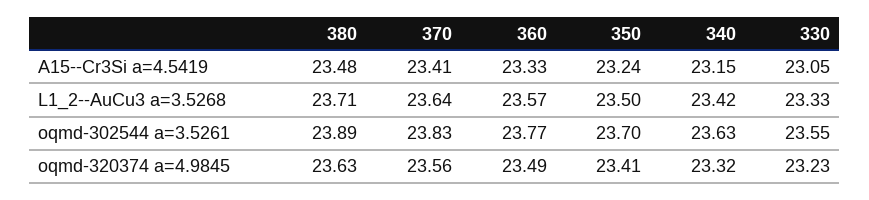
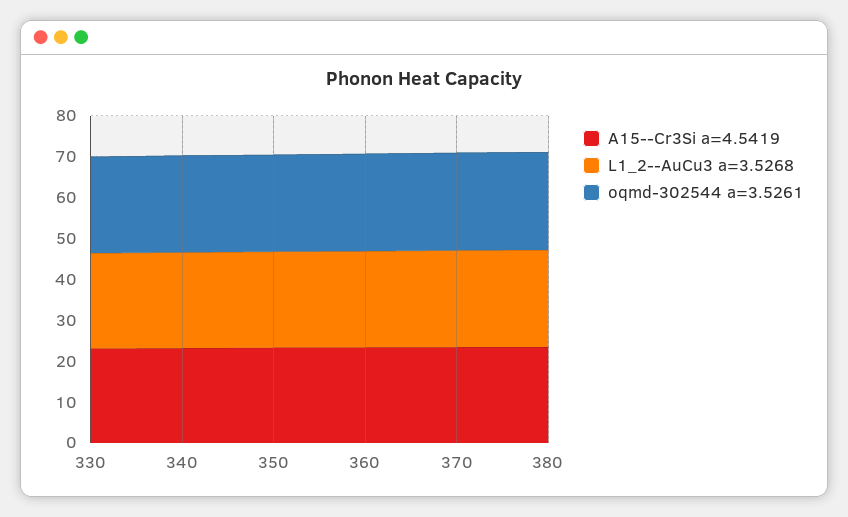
oqmd-320374 a=4.9845, 380: 23.63 -> none
oqmd-320374 a=4.9845, 370: 23.56 -> none
oqmd-320374 a=4.9845, 360: 23.49 -> none
oqmd-320374 a=4.9845, 350: 23.41 -> none
oqmd-320374 a=4.9845, 340: 23.32 -> none
oqmd-320374 a=4.9845, 330: 23.23 -> none

